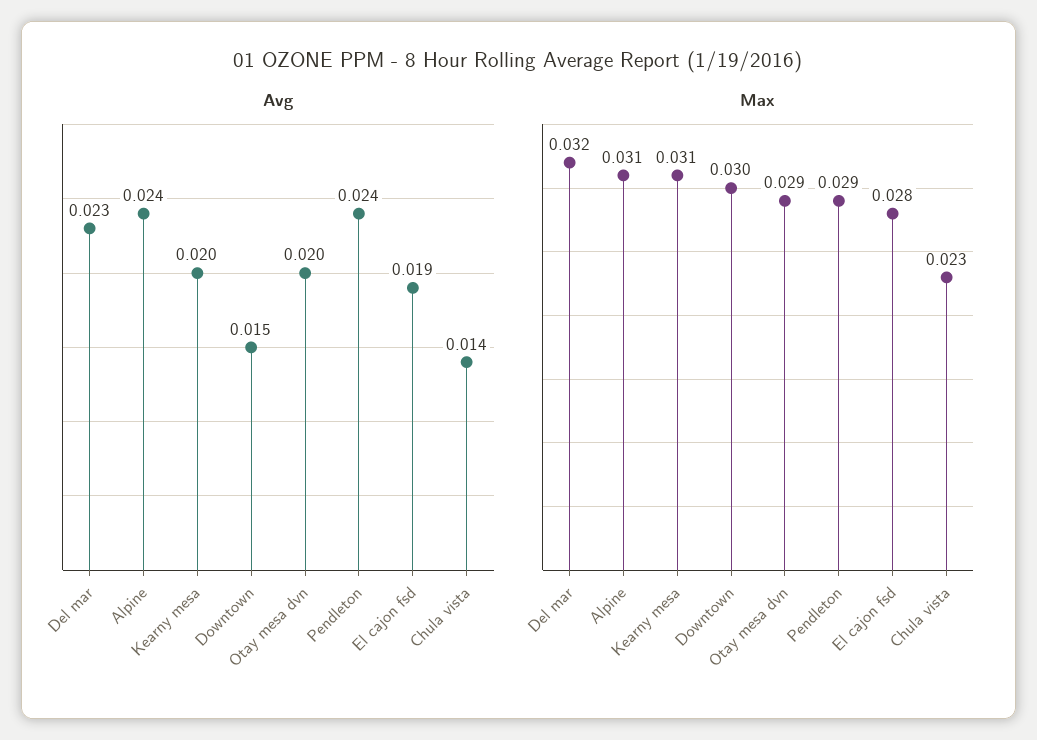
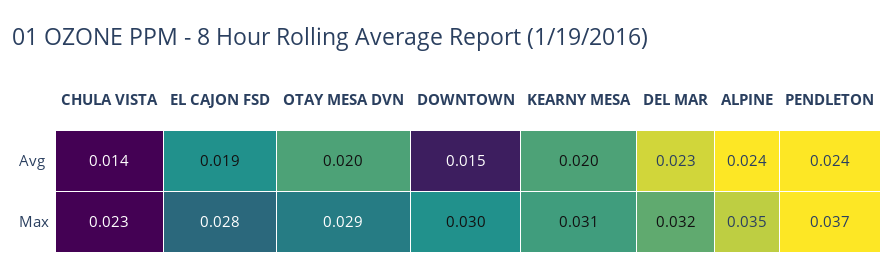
Max, Alpine: 0.031 -> 0.035
Max, Pendleton: 0.029 -> 0.037

